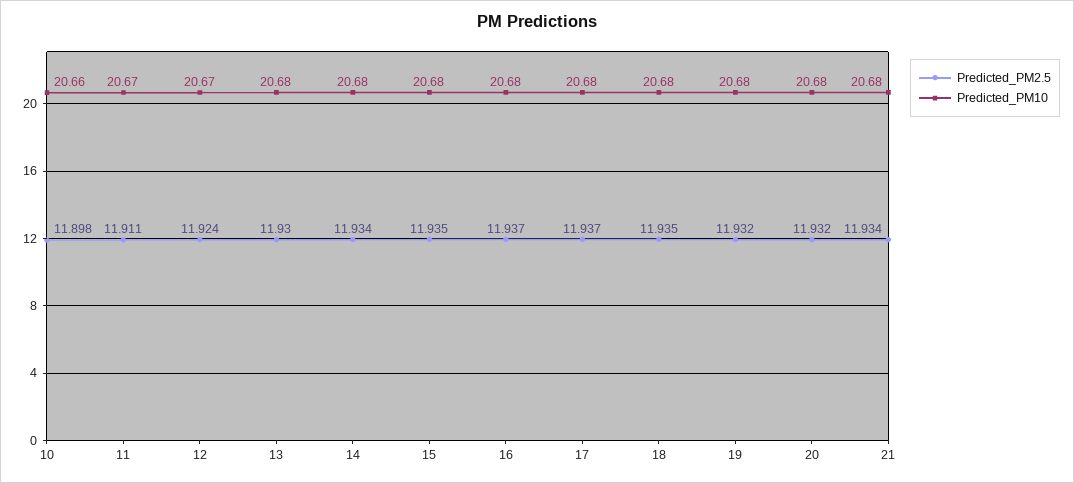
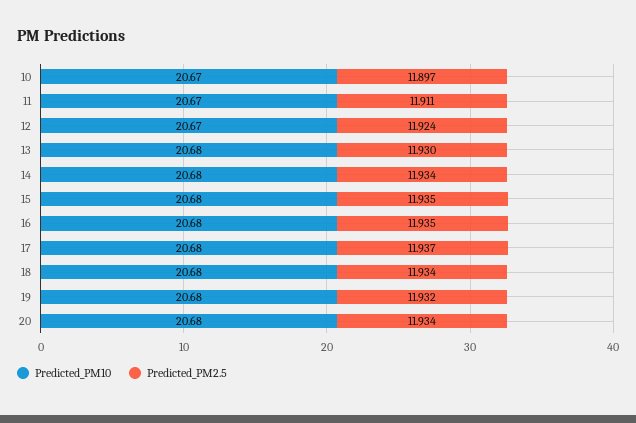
Predicted_PM2.5, 10: 11.898 -> 11.897
Predicted_PM10, 10: 20.66 -> 20.67
Predicted_PM2.5, 16: 11.937 -> 11.935
Predicted_PM2.5, 18: 11.935 -> 11.934
Predicted_PM2.5, 20: 11.932 -> 11.934
Predicted_PM2.5, 21: 11.934 -> none
Predicted_PM10, 21: 20.68 -> none

